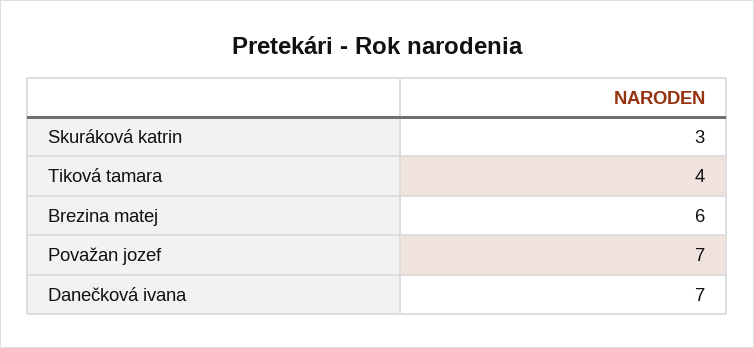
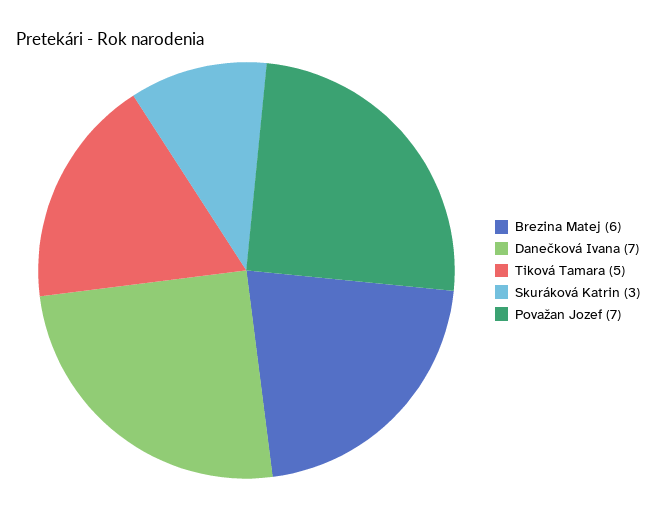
Tiková tamara: 4 -> 5

